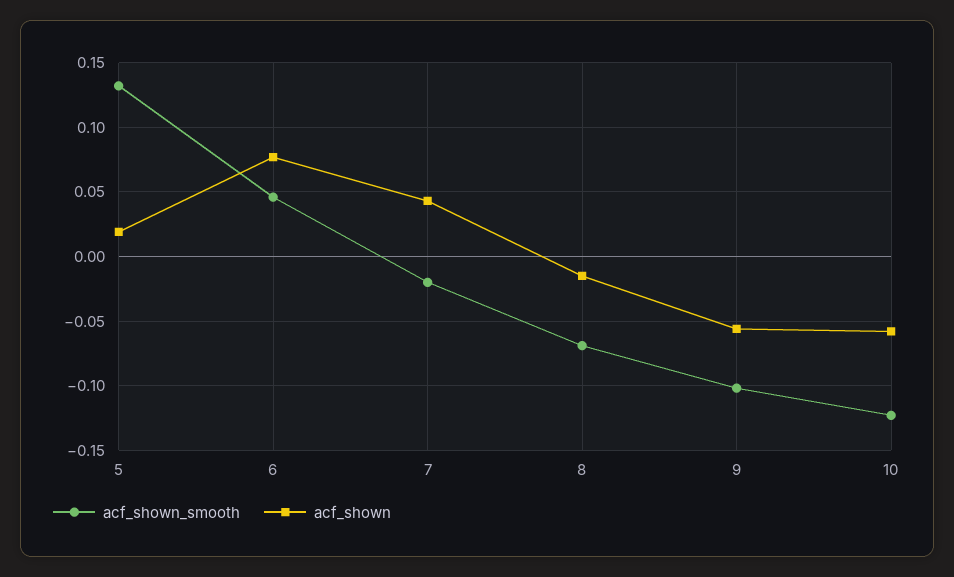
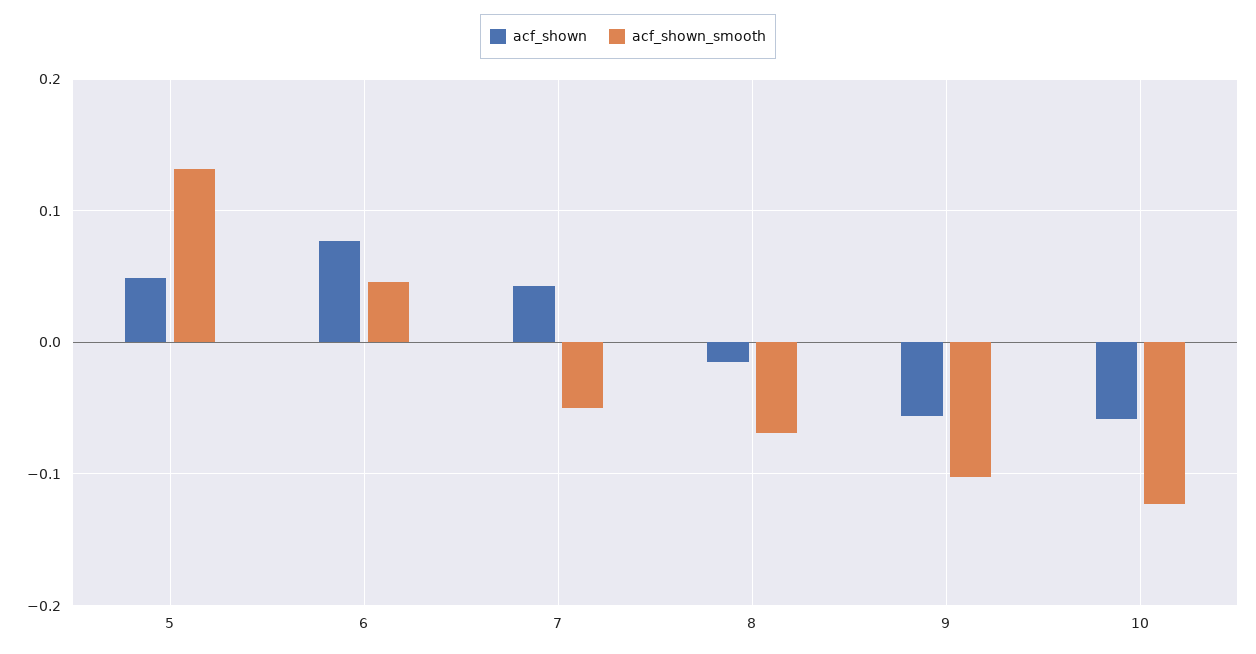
acf_shown, 5: 0.02 -> 0.05
acf_shown_smooth, 7: -0.02 -> -0.05

